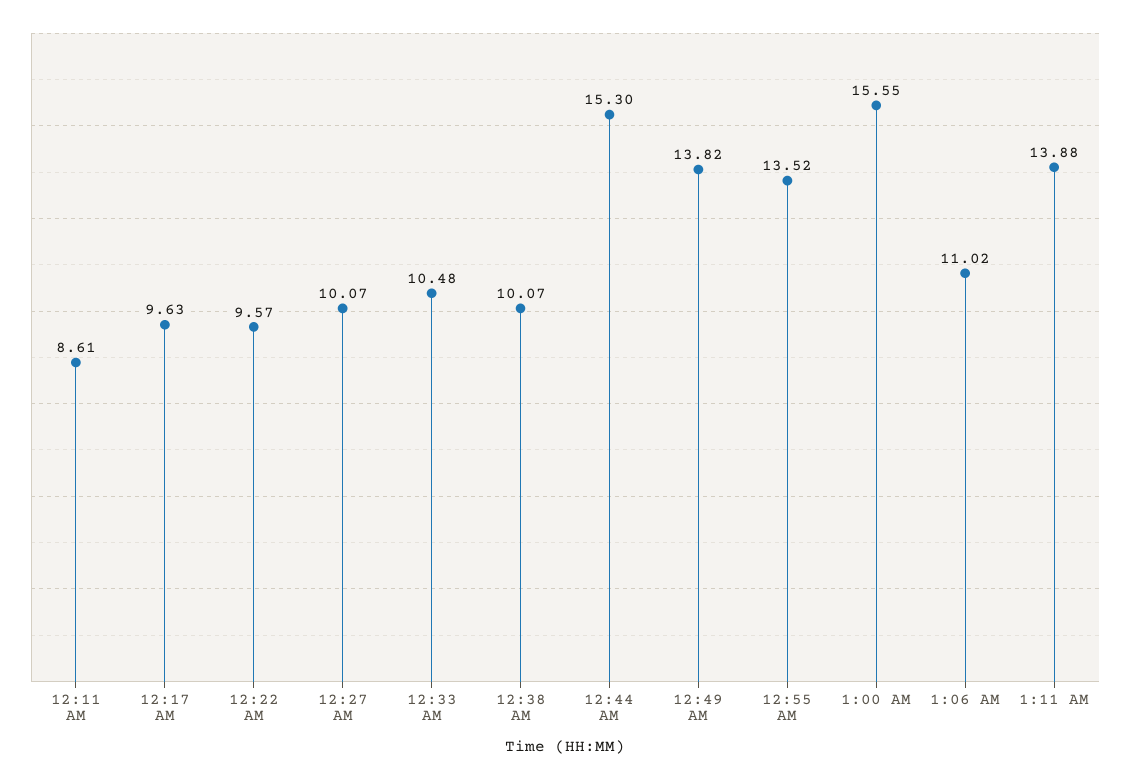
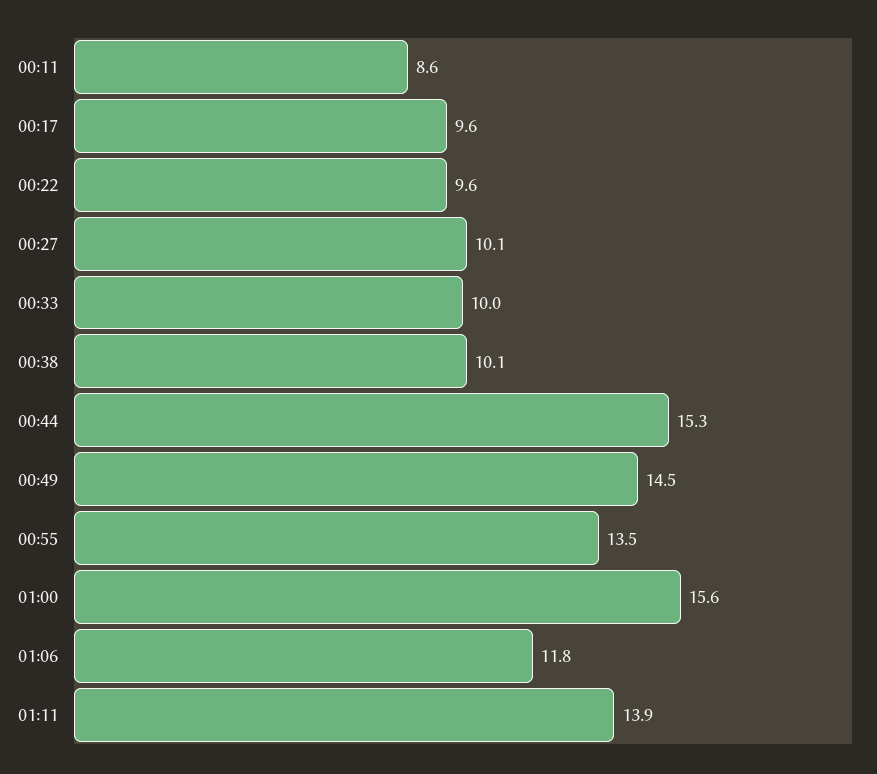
12:33 AM: 10.48 -> 10
12:49 AM: 13.82 -> 14.5
1:06 AM: 11.02 -> 11.8

